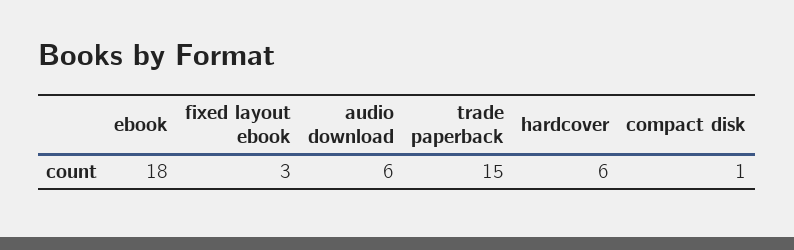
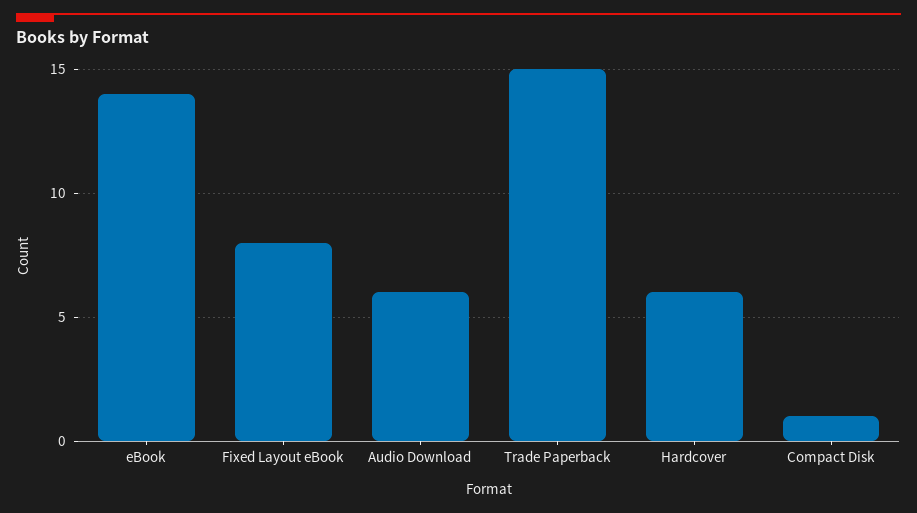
ebook: 18 -> 14
fixed layout ebook: 3 -> 8

